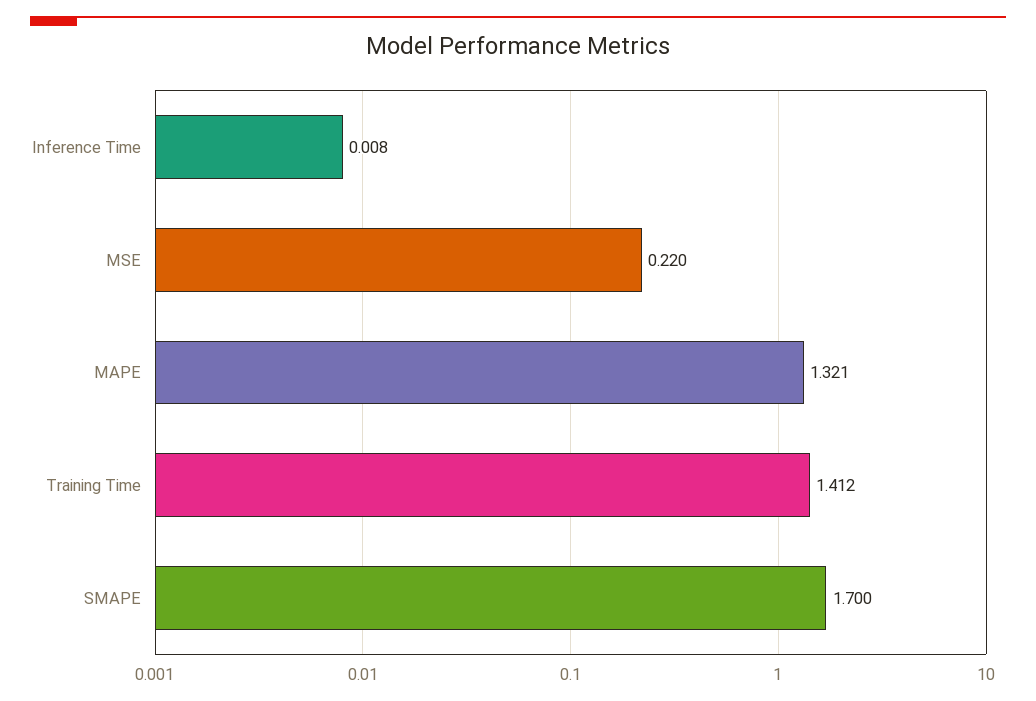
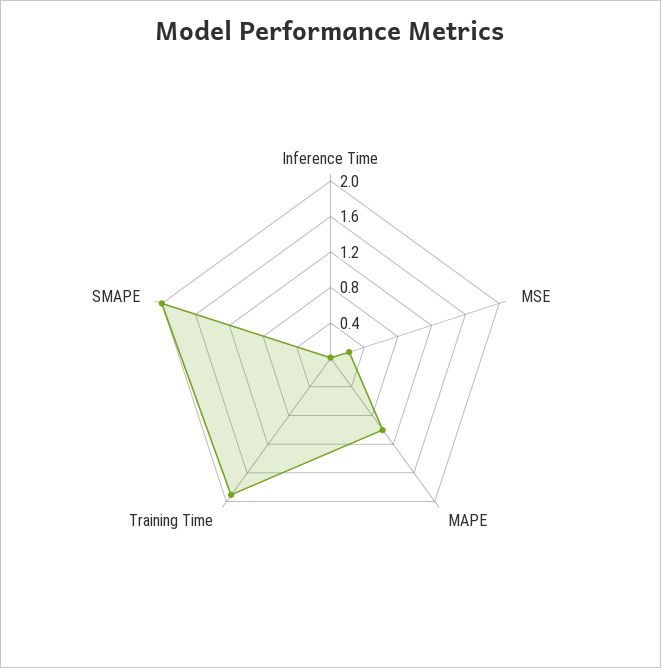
MAPE: 1.321 -> 1
Training Time: 1.412 -> 1.9
SMAPE: 1.7 -> 2

